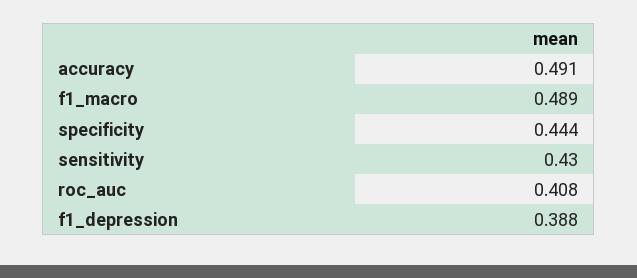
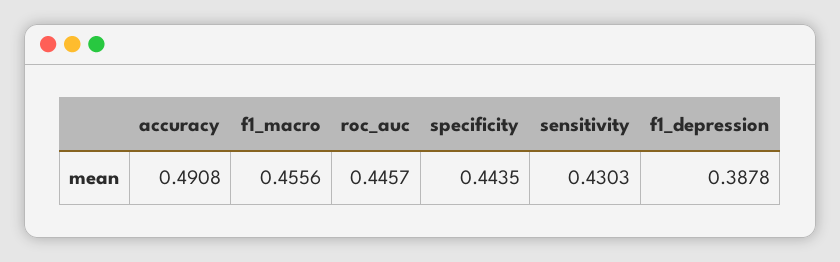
f1_macro: 0.489 -> 0.4556
roc_auc: 0.408 -> 0.4457

